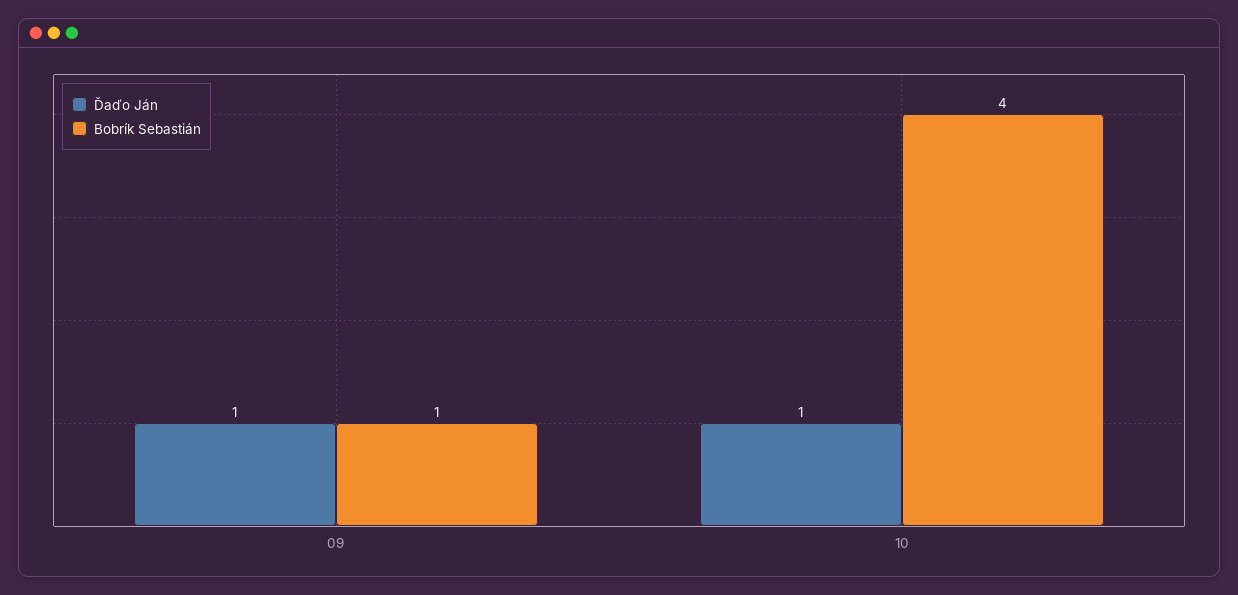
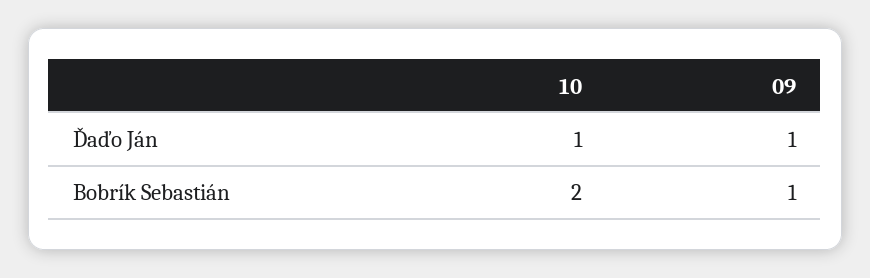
Bobrík Sebastián, 10: 4 -> 2

